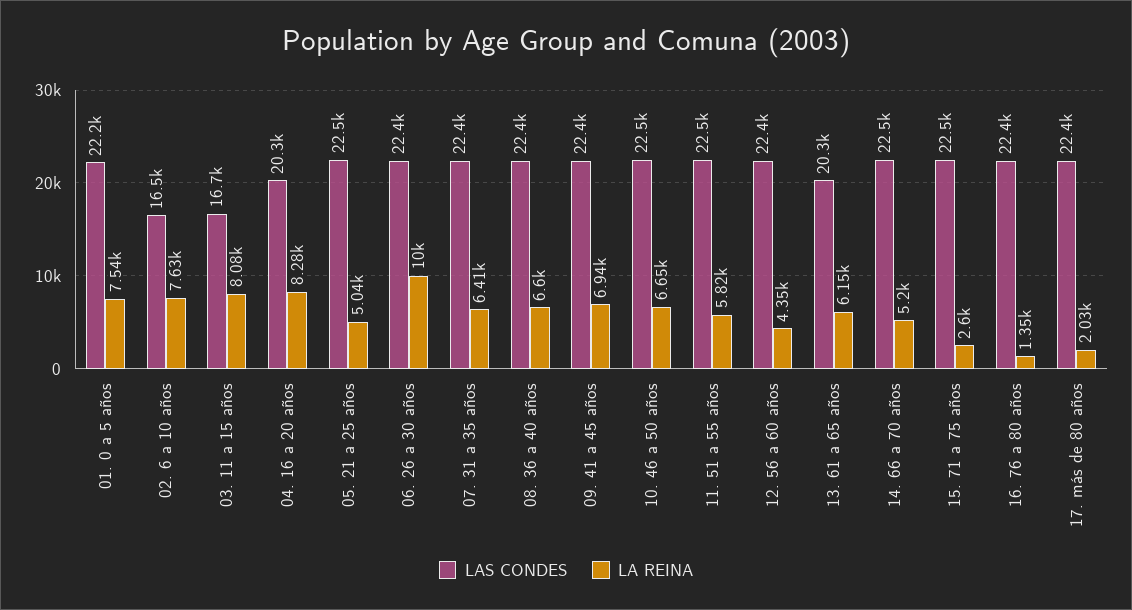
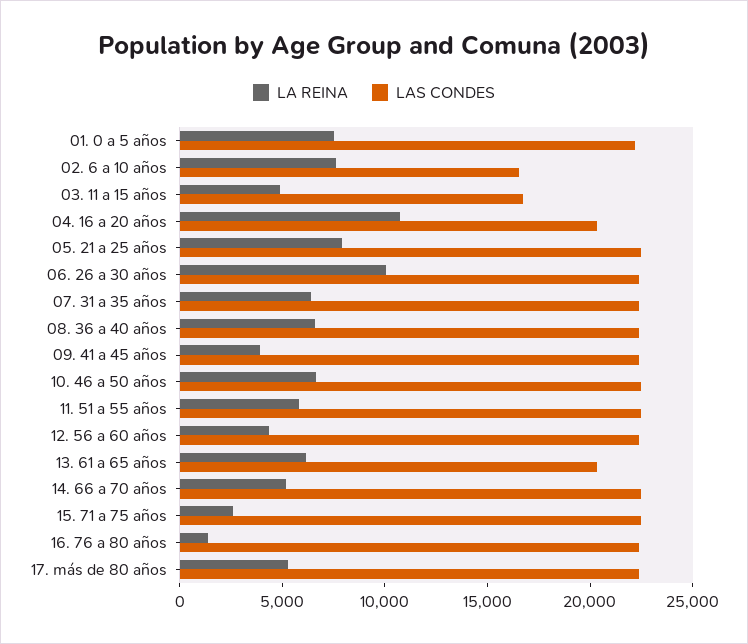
LA REINA, 03. 11 a 15 años: 8080 -> 5000
LA REINA, 04. 16 a 20 años: 8280 -> 11000
LA REINA, 05. 21 a 25 años: 5040 -> 8000
LA REINA, 09. 41 a 45 años: 6940 -> 4000
LA REINA, 17. más de 80 años: 2030 -> 5000

